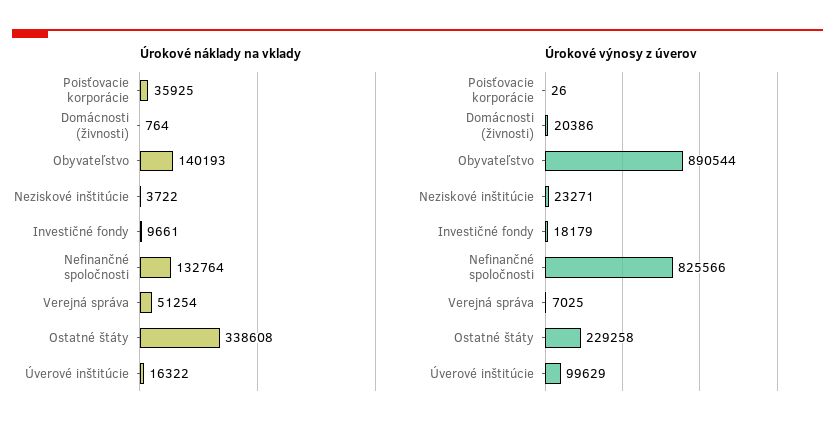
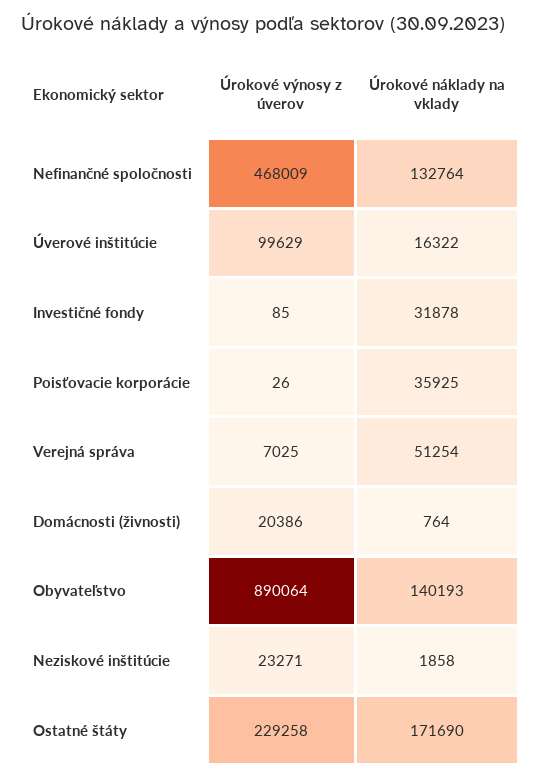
Úrokové náklady na vklady, Neziskové inštitúcie: 3722 -> 1858
Úrokové náklady na vklady, Investičné fondy: 9661 -> 31878
Úrokové náklady na vklady, Ostatné štáty: 338608 -> 171690
Úrokové výnosy z úverov, Obyvateľstvo: 890544 -> 890064
Úrokové výnosy z úverov, Investičné fondy: 18179 -> 85
Úrokové výnosy z úverov, Nefinančné spoločnosti: 825566 -> 468009

